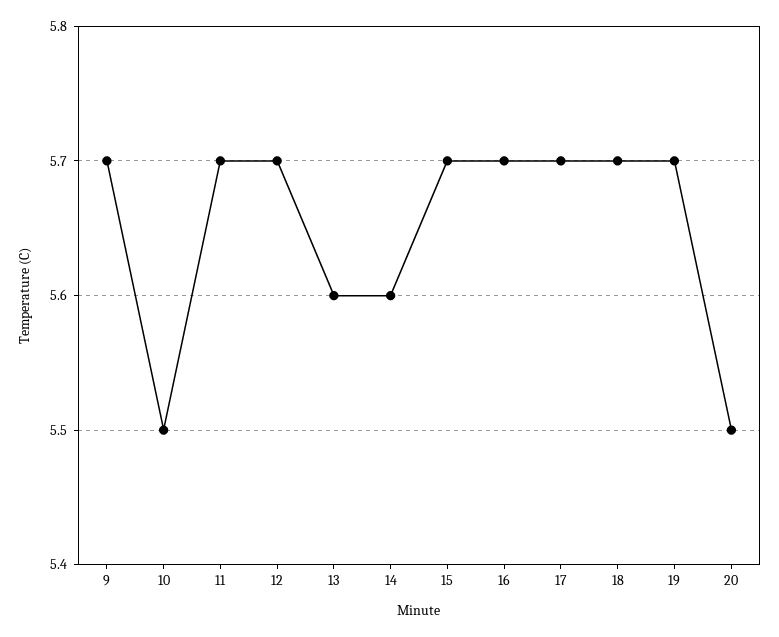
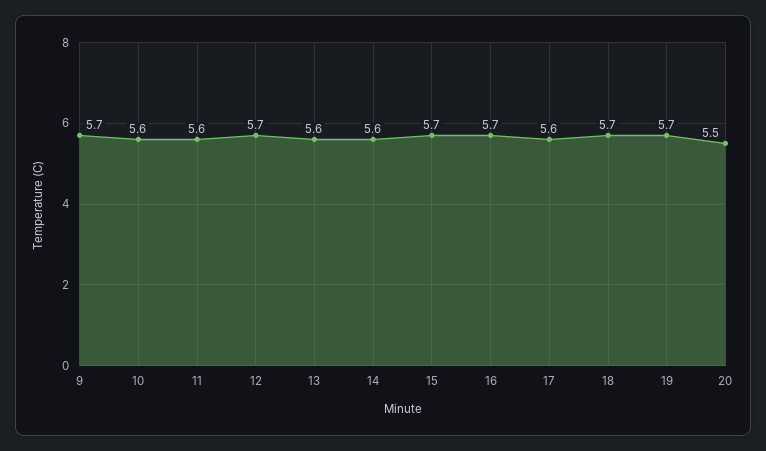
10: 5.5 -> 5.6
11: 5.7 -> 5.6
17: 5.7 -> 5.6

